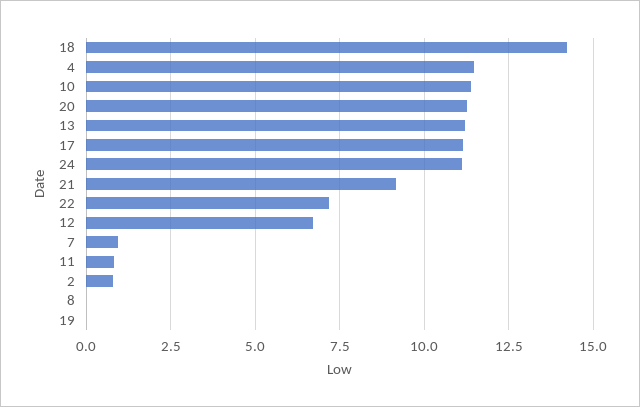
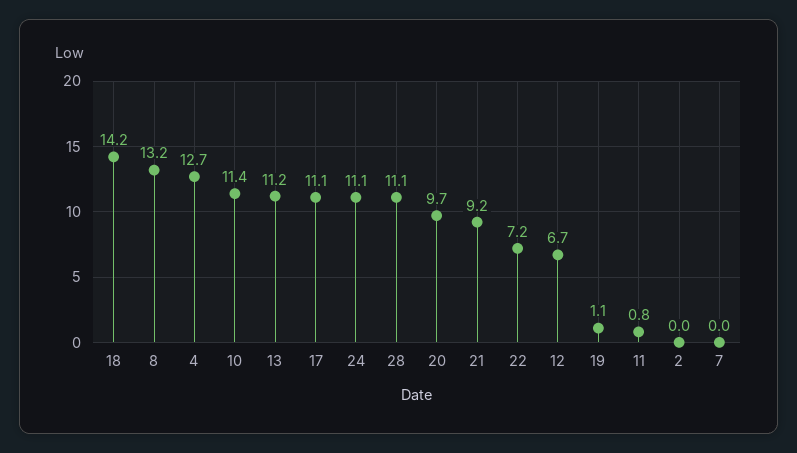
4: 11.5 -> 12.7
20: 11.25 -> 9.7
7: 1 -> 0
2: 0.75 -> 0
8: 0 -> 13.2
19: 0 -> 1.1
28: none -> 11.1

